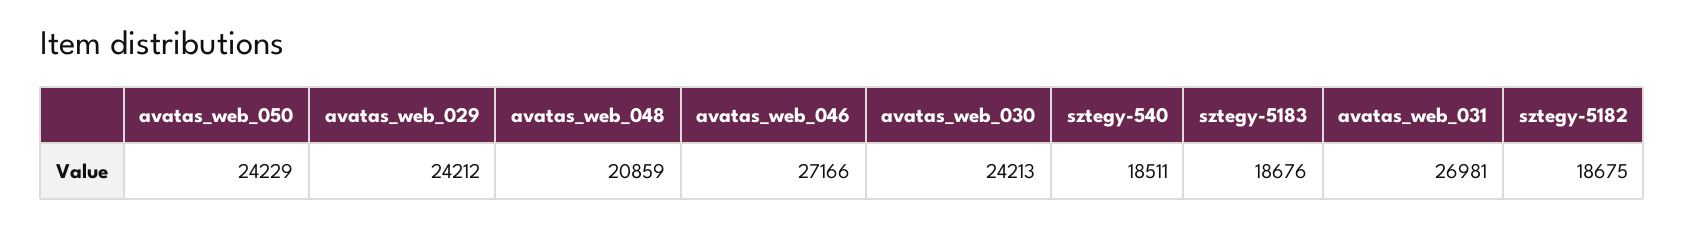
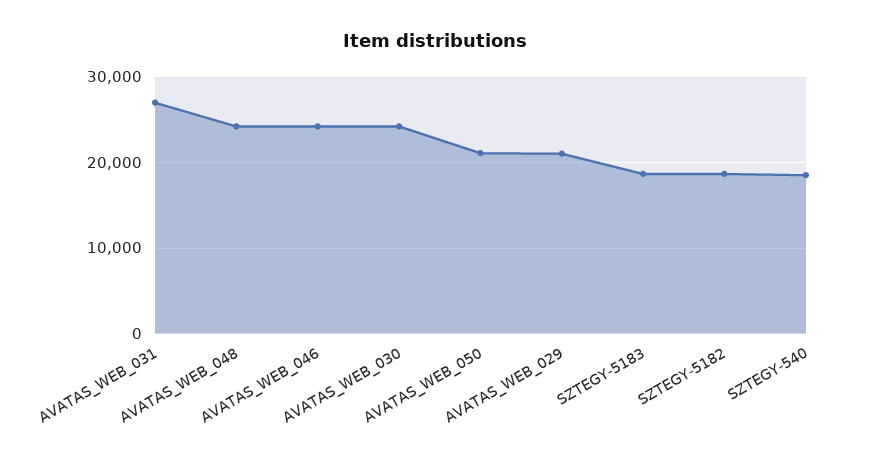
avatas_web_050: 24229 -> 21000
avatas_web_029: 24212 -> 21000
avatas_web_048: 20859 -> 24000
avatas_web_046: 27166 -> 24000

